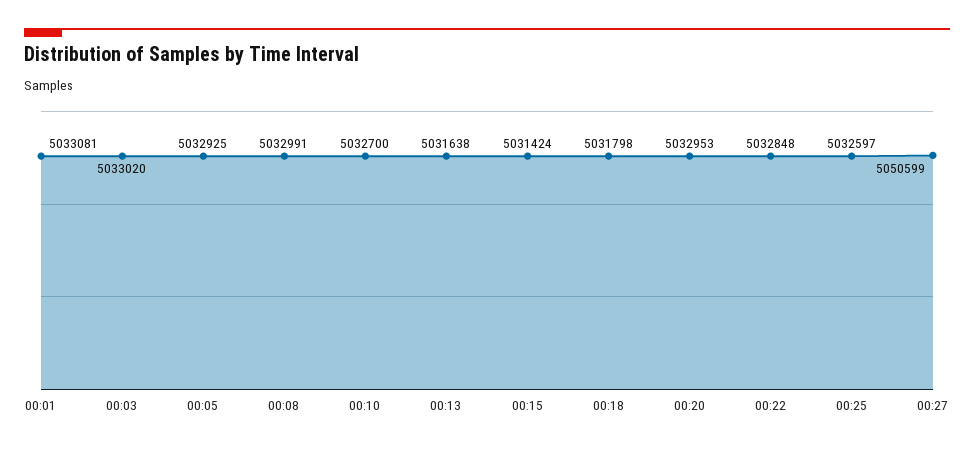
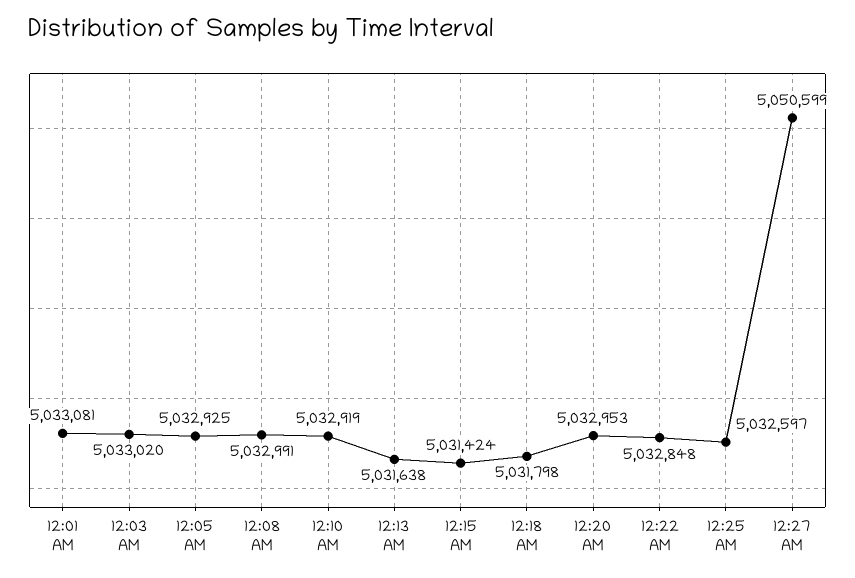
00:10: 5032700 -> 5032919

